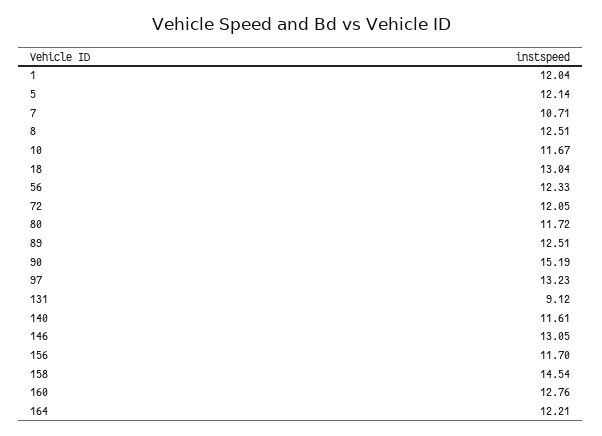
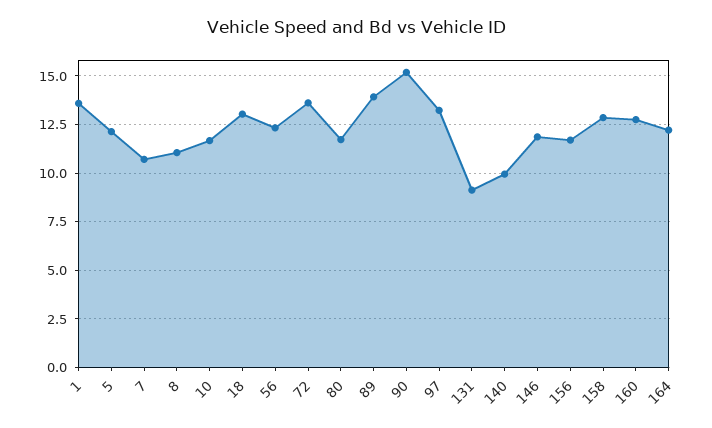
1: 12.04 -> 13.5
8: 12.51 -> 11
72: 12.05 -> 13.5
89: 12.51 -> 14
140: 11.61 -> 10
146: 13.05 -> 12
158: 14.54 -> 13

